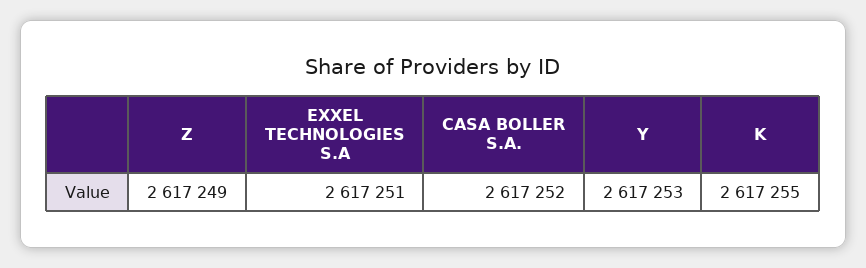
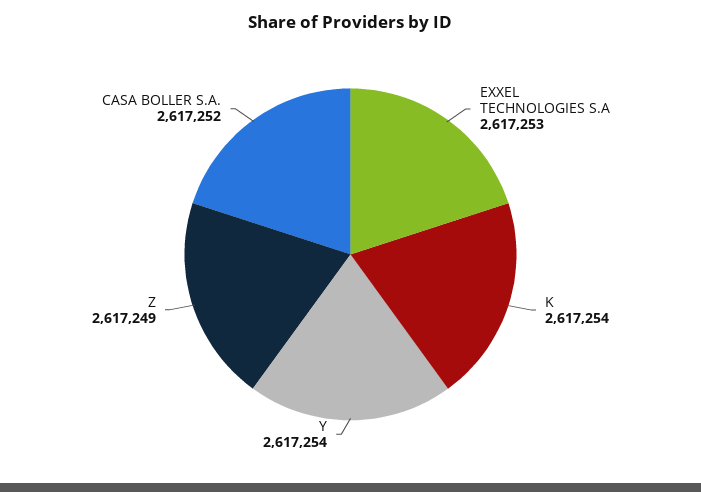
EXXEL TECHNOLOGIES S.A: 2617251 -> 2617253
Y: 2617253 -> 2617254
K: 2617255 -> 2617254

